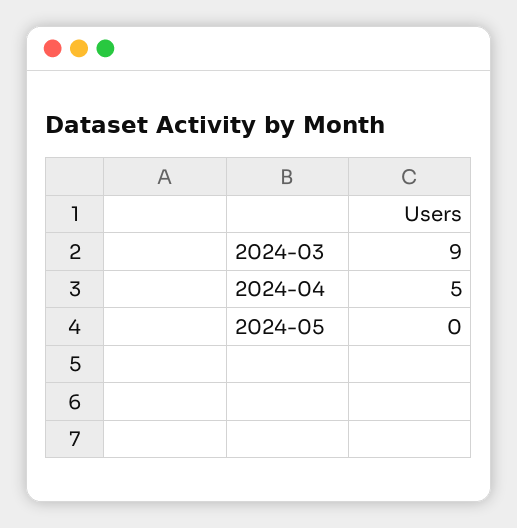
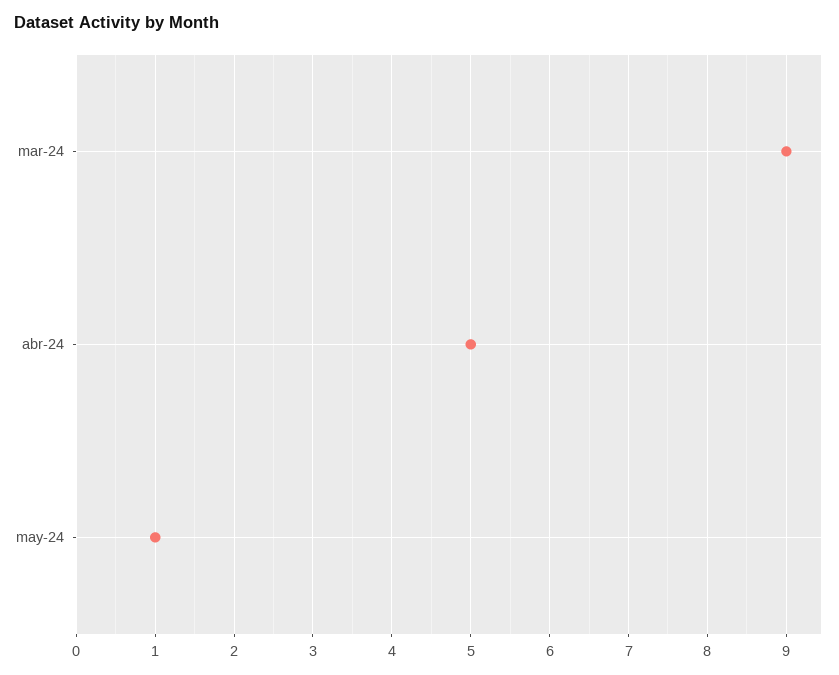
2024-05: 0 -> 1

